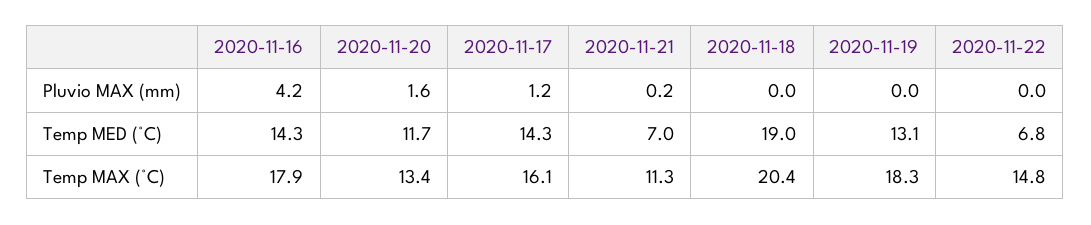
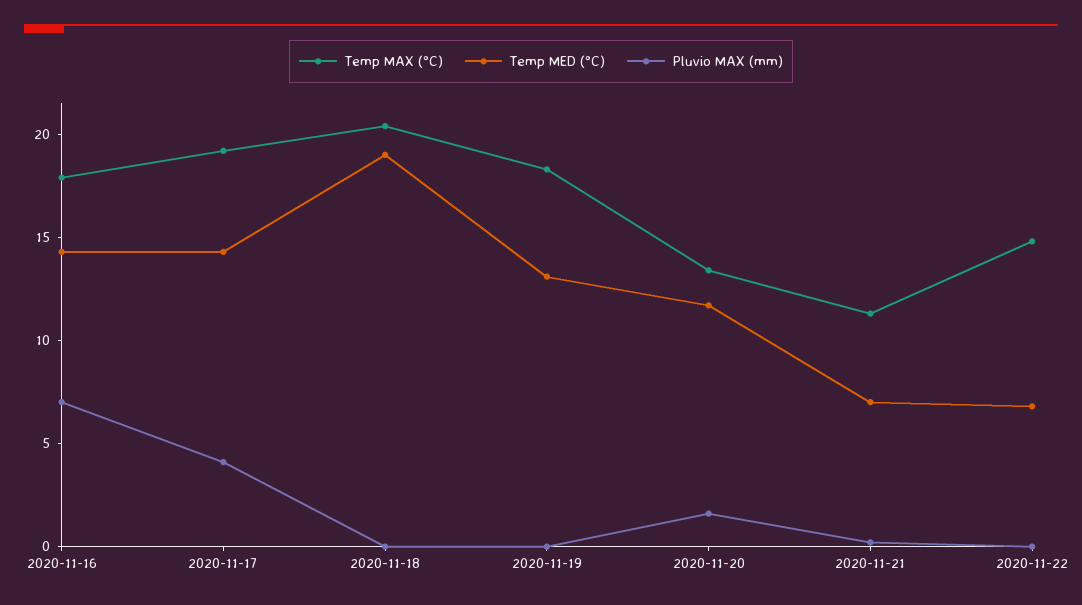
Pluvio MAX (mm), 2020-11-16: 4.2 -> 7
Pluvio MAX (mm), 2020-11-17: 1.2 -> 4
Temp MAX (°C), 2020-11-17: 16.1 -> 19

